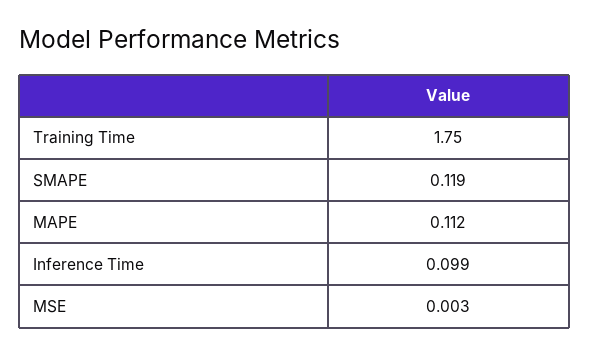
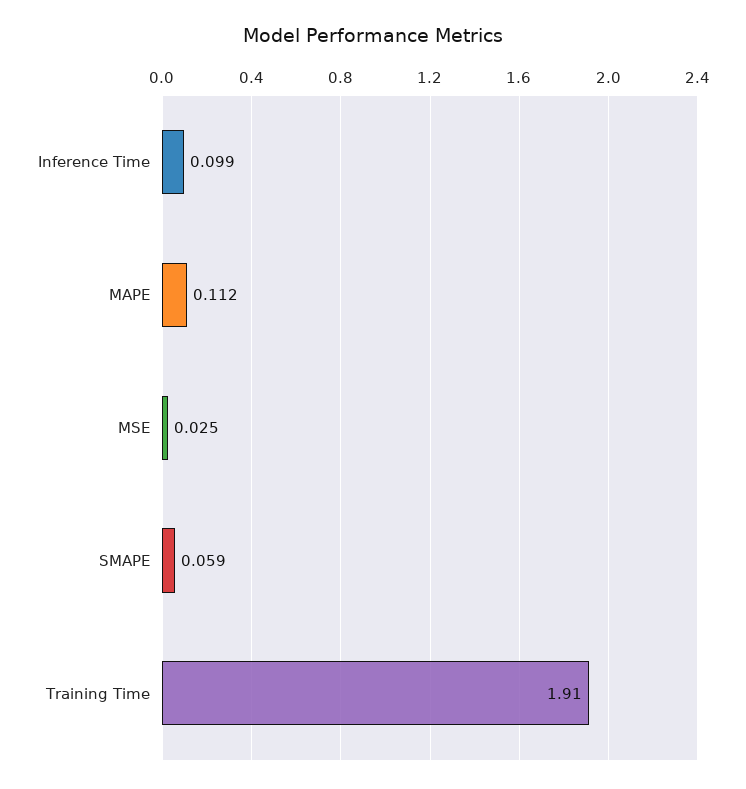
Training Time: 1.75 -> 1.91
SMAPE: 0.119 -> 0.059
MSE: 0.003 -> 0.025

